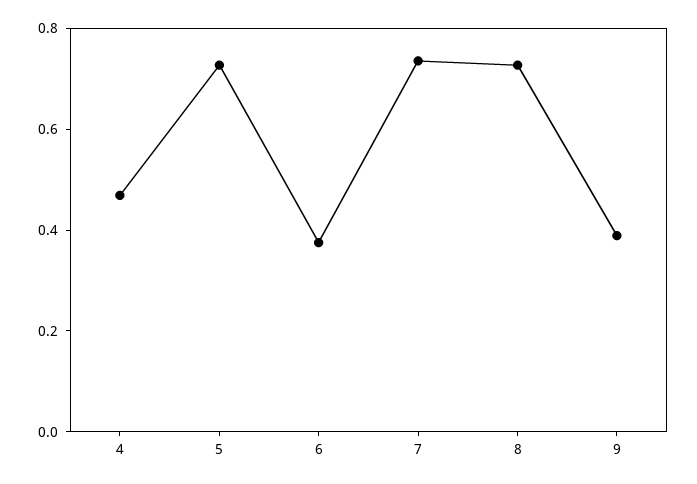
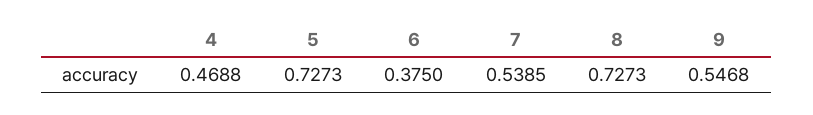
7: 0.75 -> 0.5385
9: 0.4 -> 0.5468

